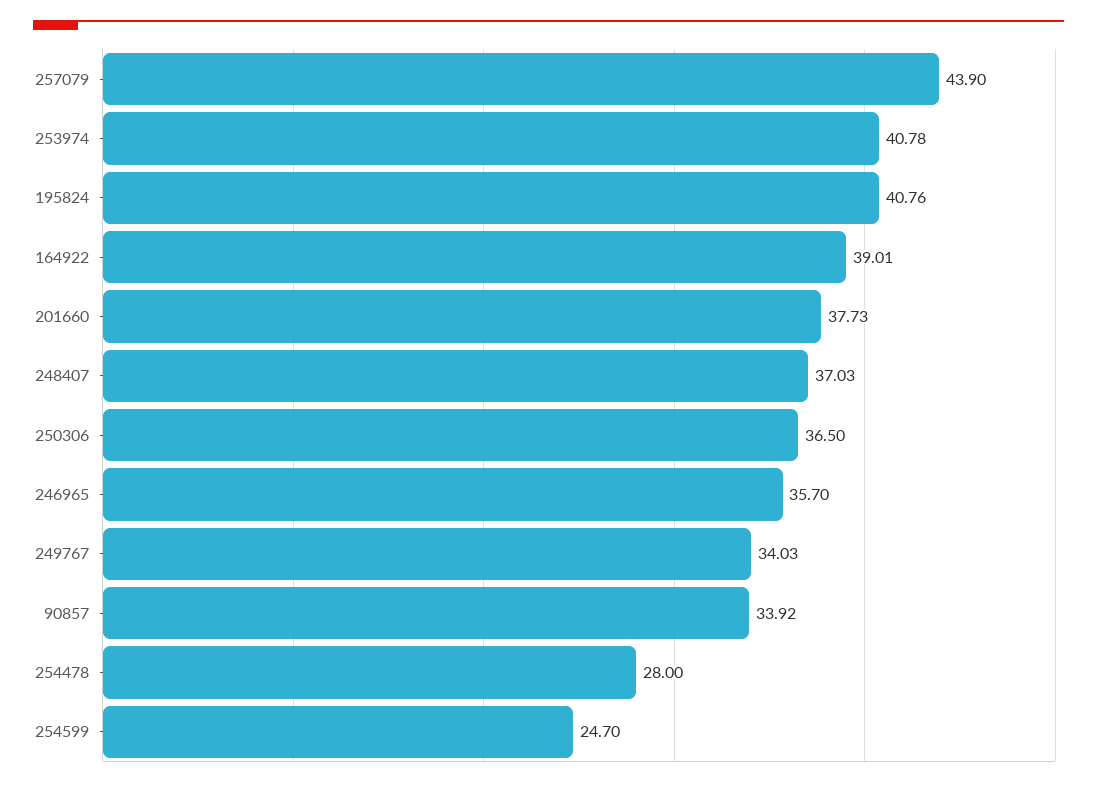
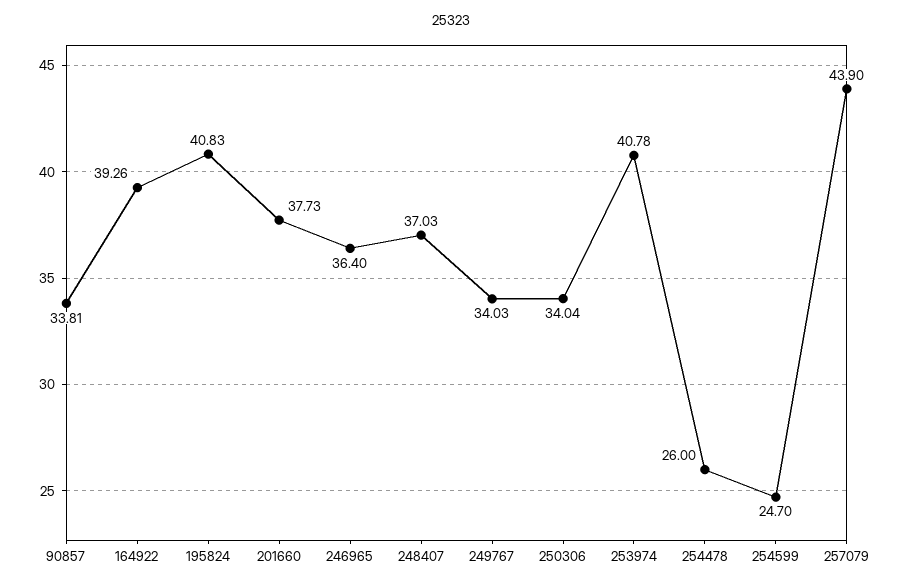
195824: 40.76 -> 40.83
164922: 39.01 -> 39.26
250306: 36.5 -> 34.04
246965: 35.7 -> 36.4
90857: 33.92 -> 33.81
254478: 28 -> 26

